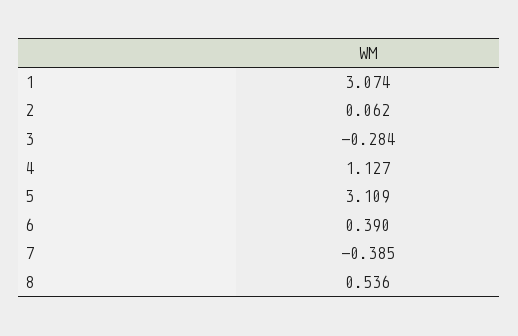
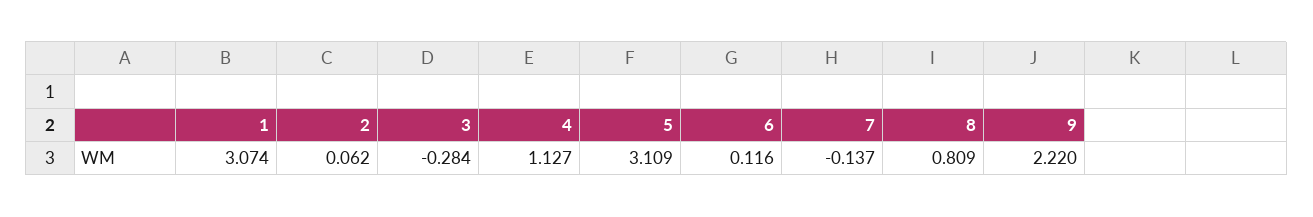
6: 0.39 -> 0.116
7: -0.385 -> -0.137
8: 0.536 -> 0.809
9: none -> 2.22

